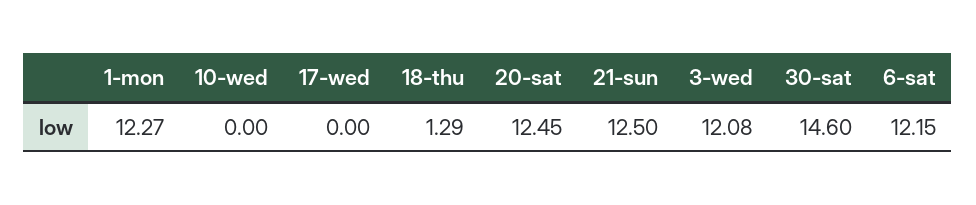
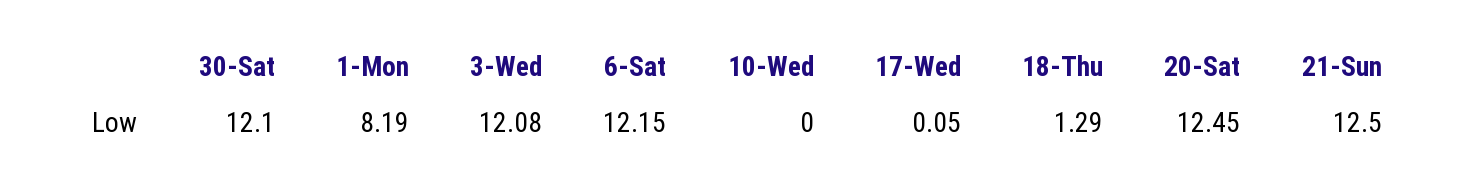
1-mon: 12.27 -> 8.19
17-wed: 0 -> 0.05
30-sat: 14.6 -> 12.1

